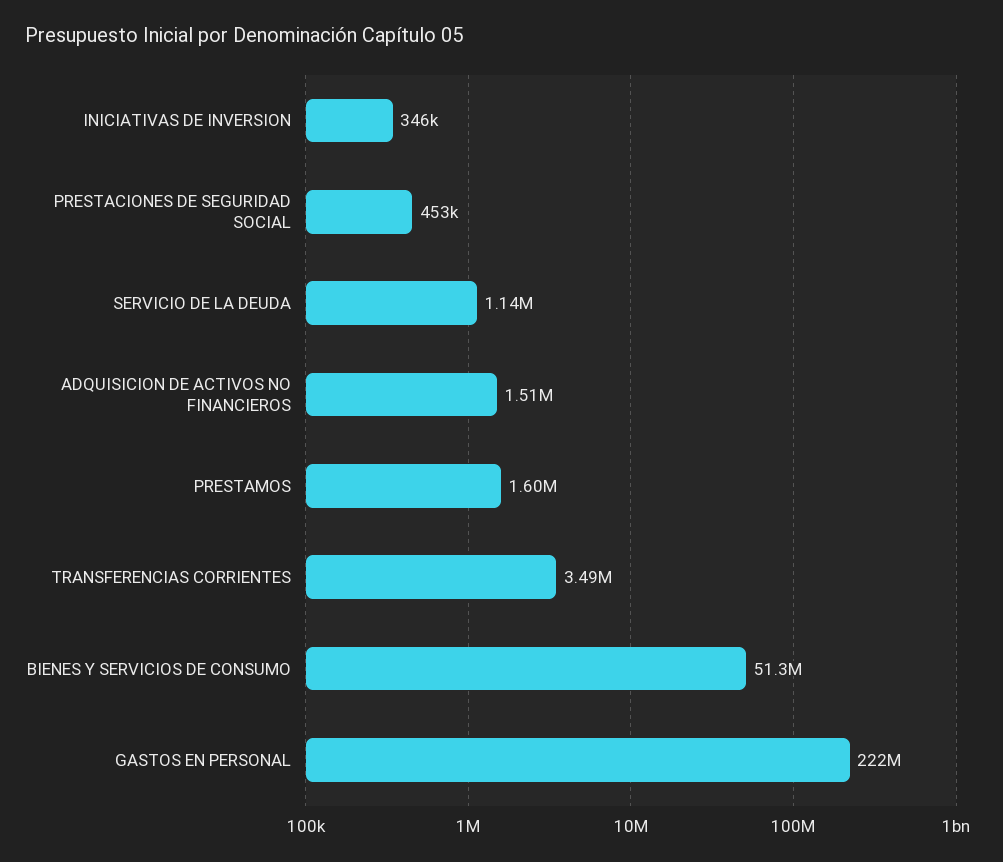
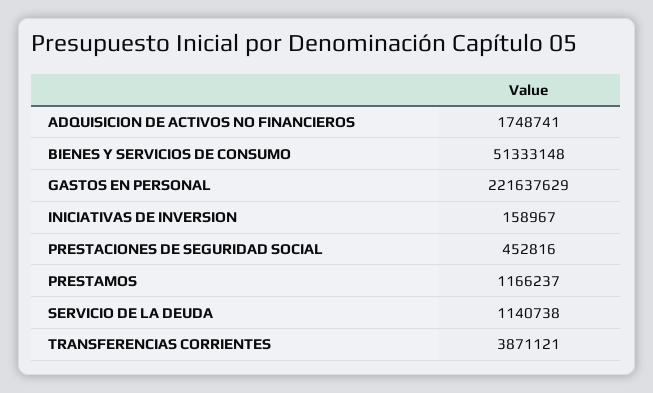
INICIATIVAS DE INVERSION: 346000 -> 158967
ADQUISICION DE ACTIVOS NO FINANCIEROS: 1510000 -> 1748741
PRESTAMOS: 1600000 -> 1166237
TRANSFERENCIAS CORRIENTES: 3490000 -> 3871121

